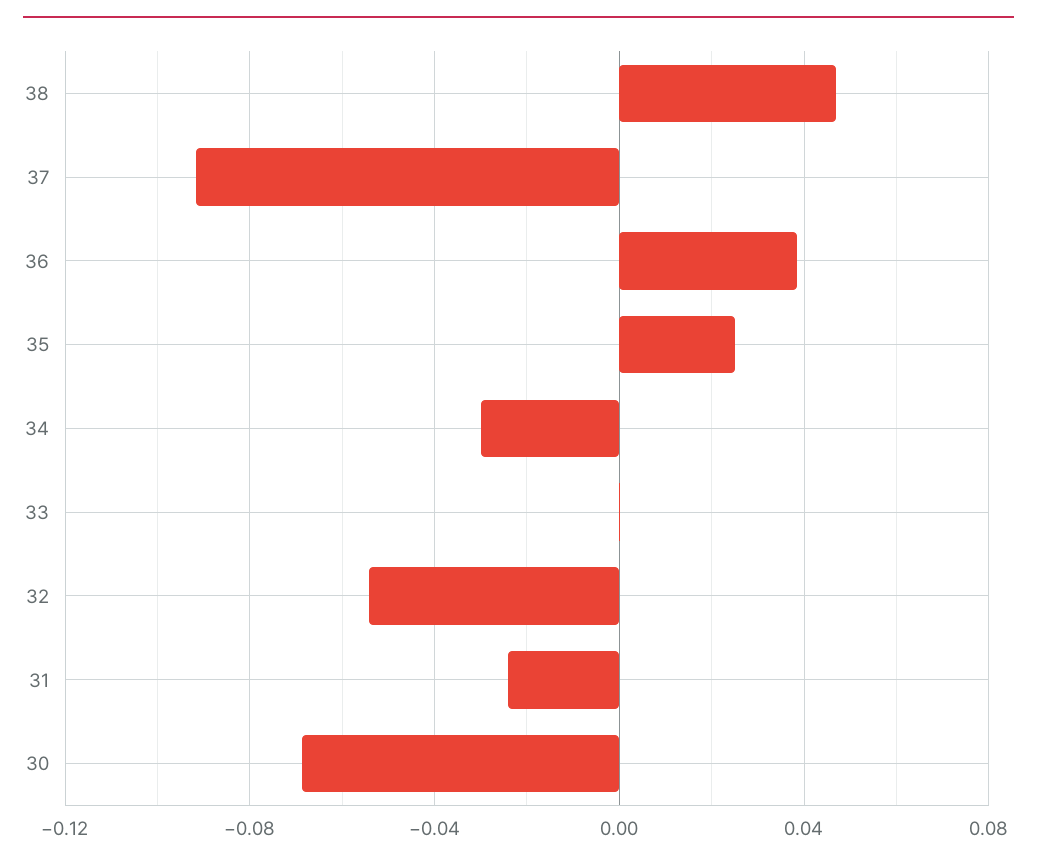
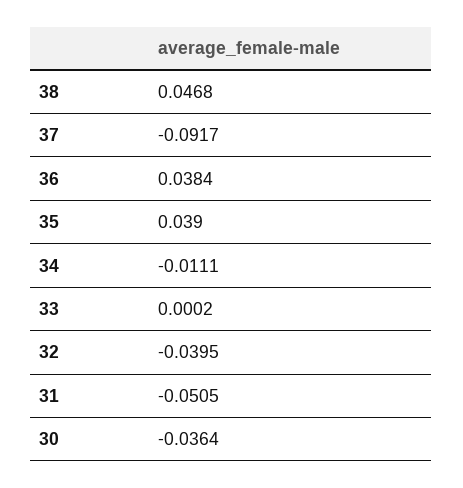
35: 0.025 -> 0.039
34: -0.03 -> -0.0111
32: -0.055 -> -0.0395
31: -0.025 -> -0.0505
30: -0.07 -> -0.0364

